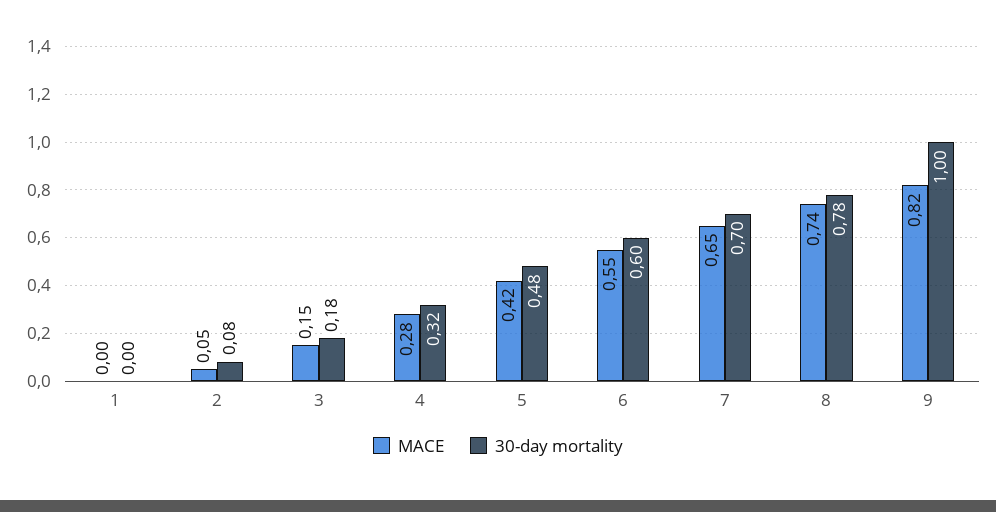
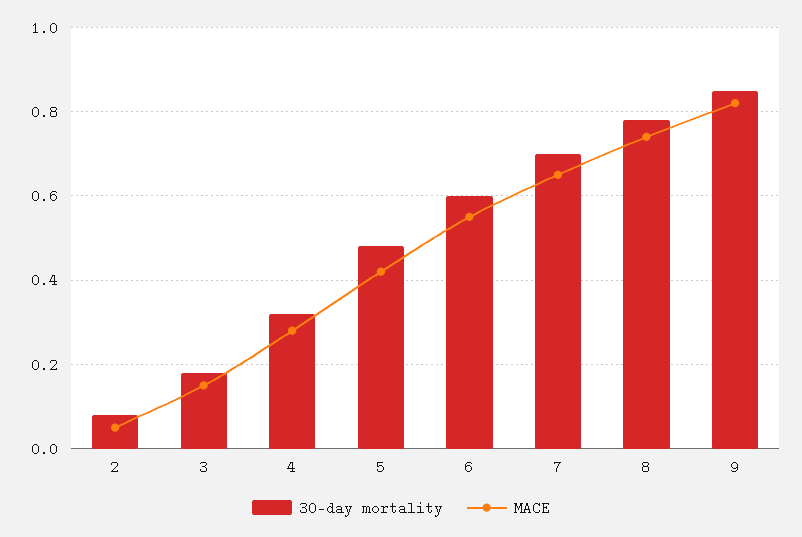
MACE, 1: 0 -> none
30-day mortality, 1: 0 -> none
30-day mortality, 9: 1 -> 0.85

